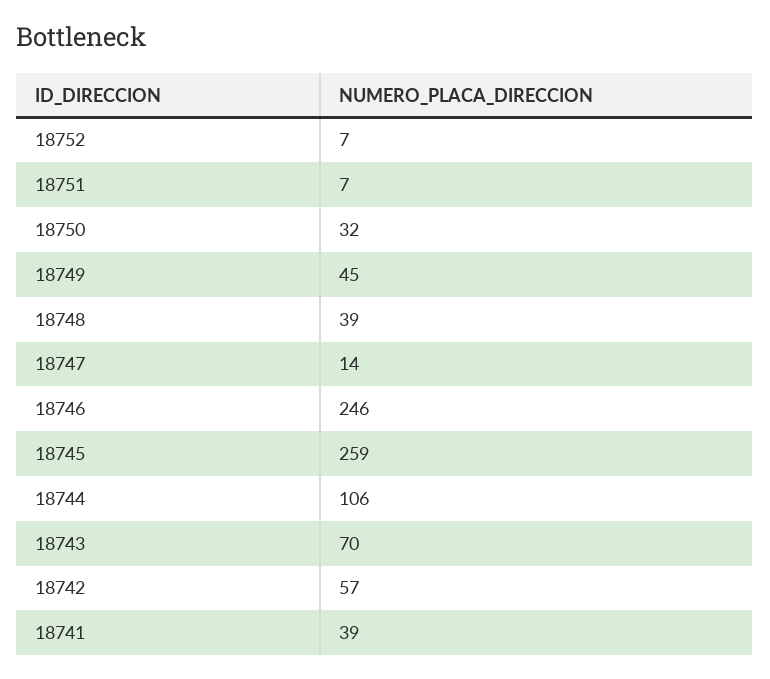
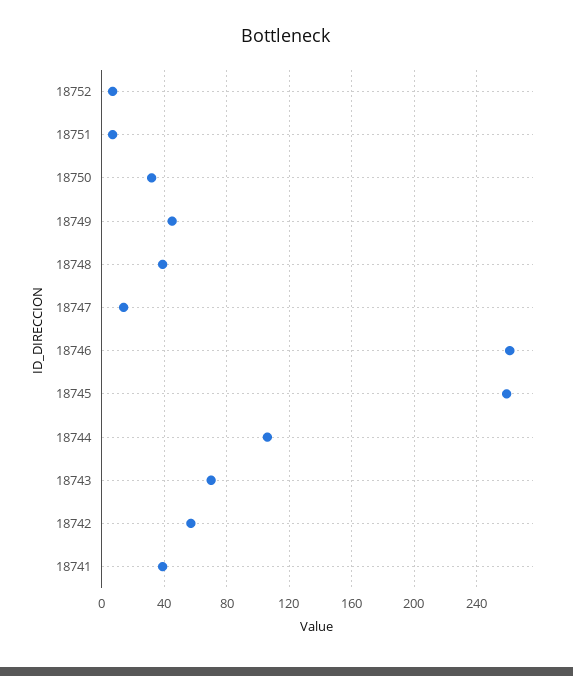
18746: 246 -> 260

